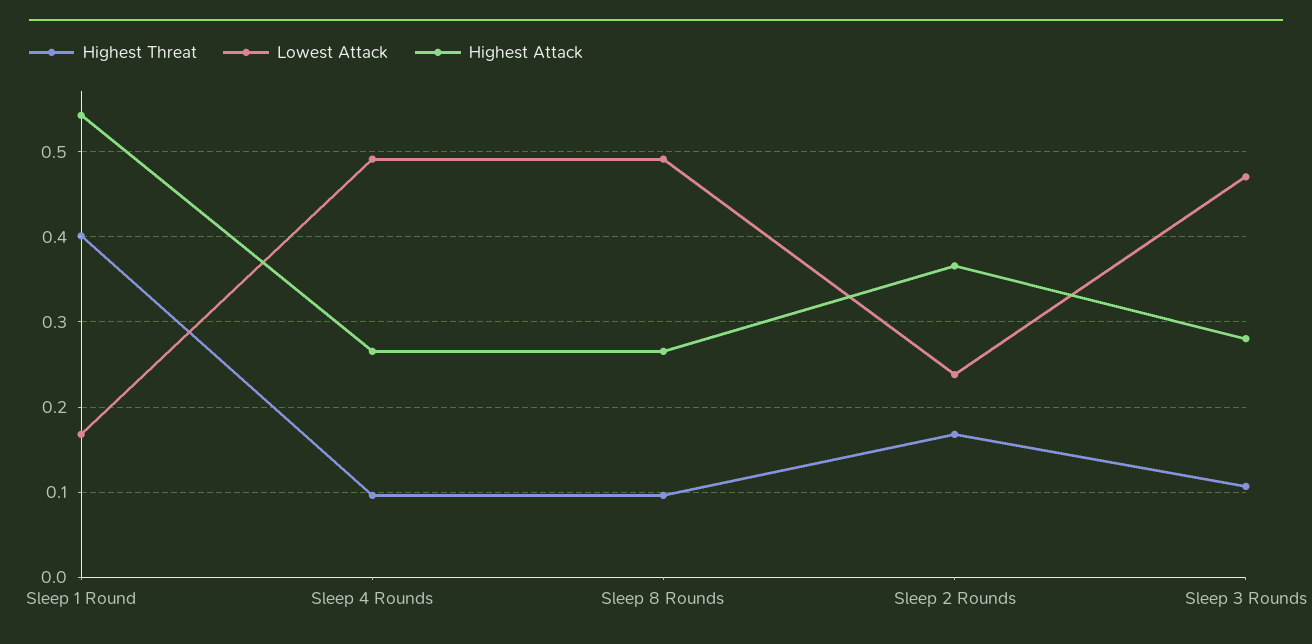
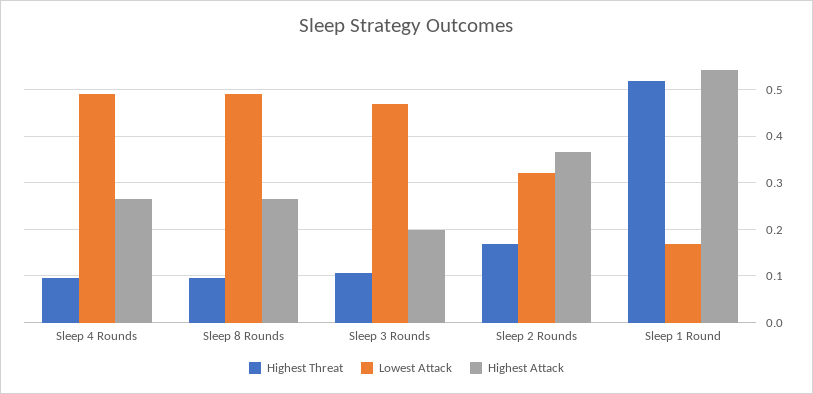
Highest Threat, Sleep 1 Round: 0.4 -> 0.52
Lowest Attack, Sleep 2 Rounds: 0.24 -> 0.32
Highest Attack, Sleep 3 Rounds: 0.28 -> 0.2

